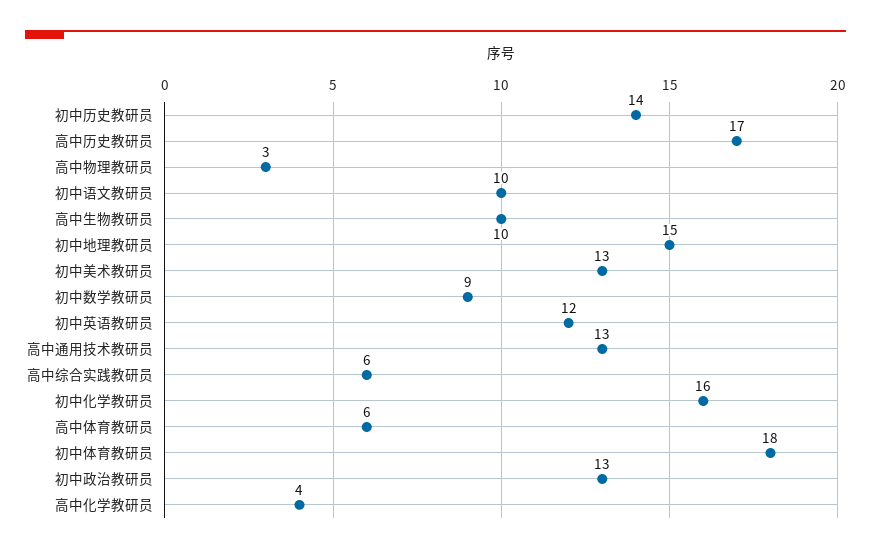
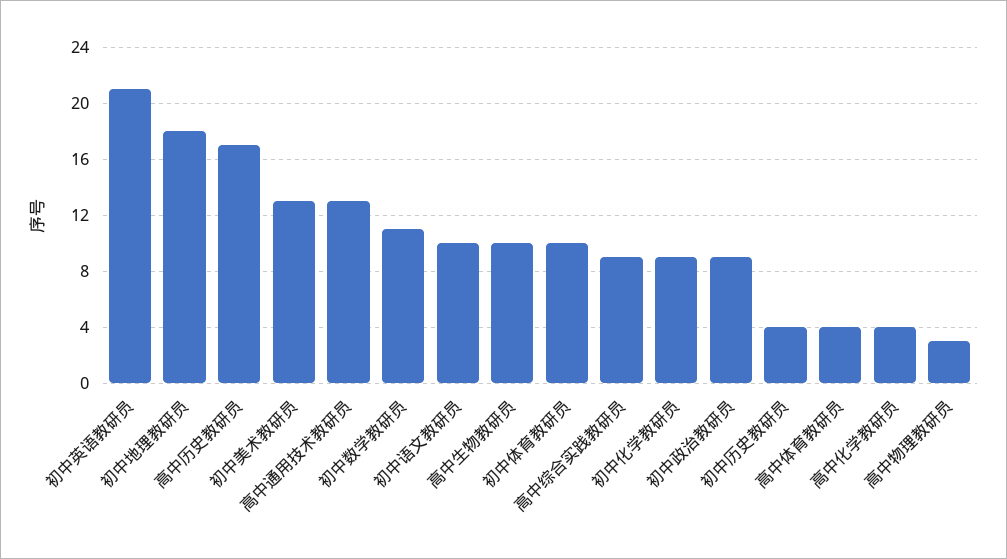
初中历史教研员: 14 -> 4
初中地理教研员: 15 -> 18
初中数学教研员: 9 -> 11
初中英语教研员: 12 -> 21
高中综合实践教研员: 6 -> 9
初中化学教研员: 16 -> 9
高中体育教研员: 6 -> 4
初中体育教研员: 18 -> 10
初中政治教研员: 13 -> 9

